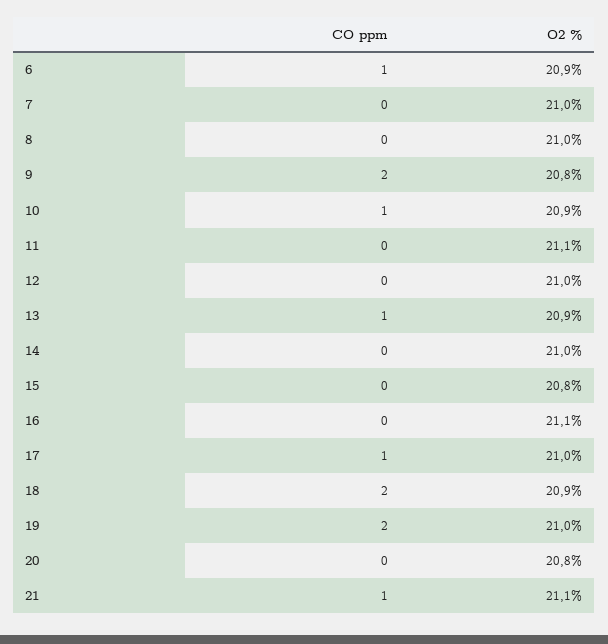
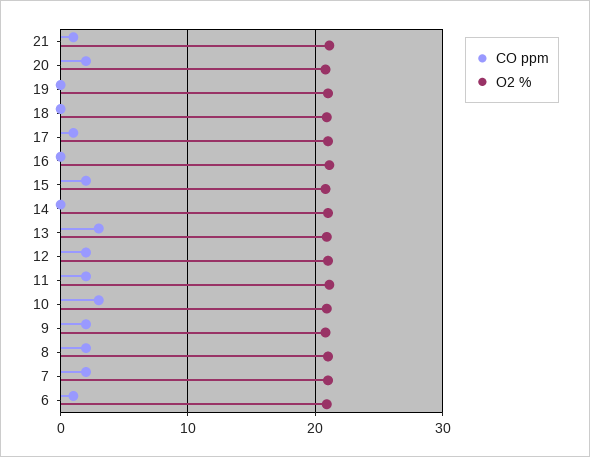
CO ppm, 7: 0 -> 2
CO ppm, 8: 0 -> 2
CO ppm, 10: 1 -> 3
CO ppm, 11: 0 -> 2
CO ppm, 12: 0 -> 2
CO ppm, 13: 1 -> 3
CO ppm, 15: 0 -> 2
CO ppm, 18: 2 -> 0
CO ppm, 19: 2 -> 0
CO ppm, 20: 0 -> 2

